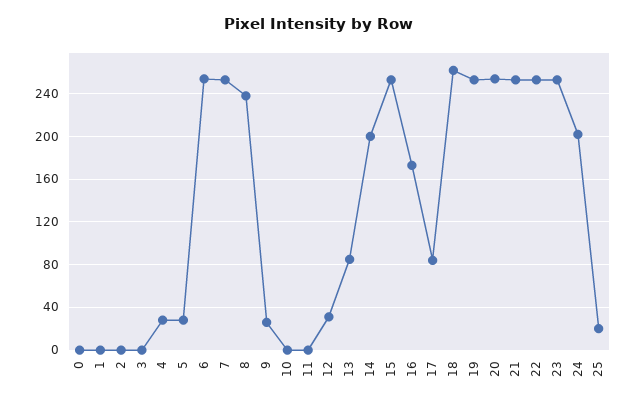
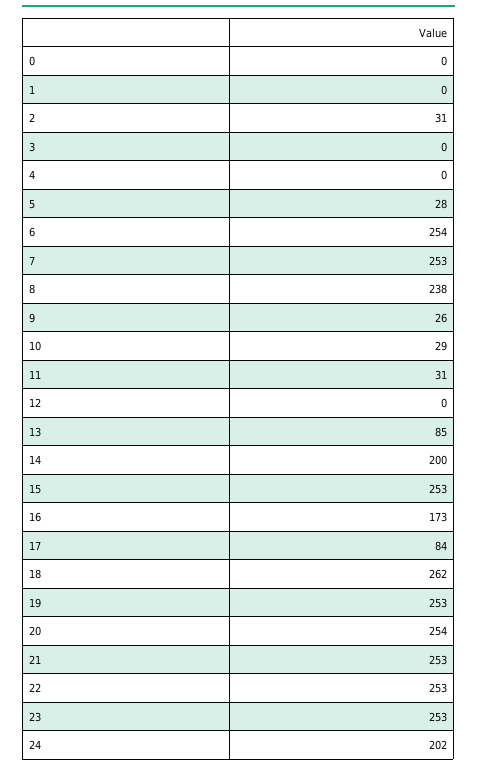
2: 0 -> 31
4: 30 -> 0
10: 0 -> 29
11: 0 -> 31
12: 30 -> 0
25: 20 -> none

